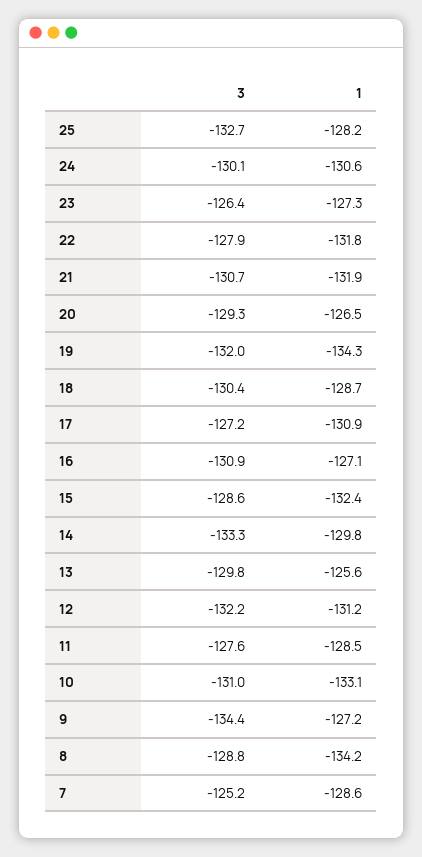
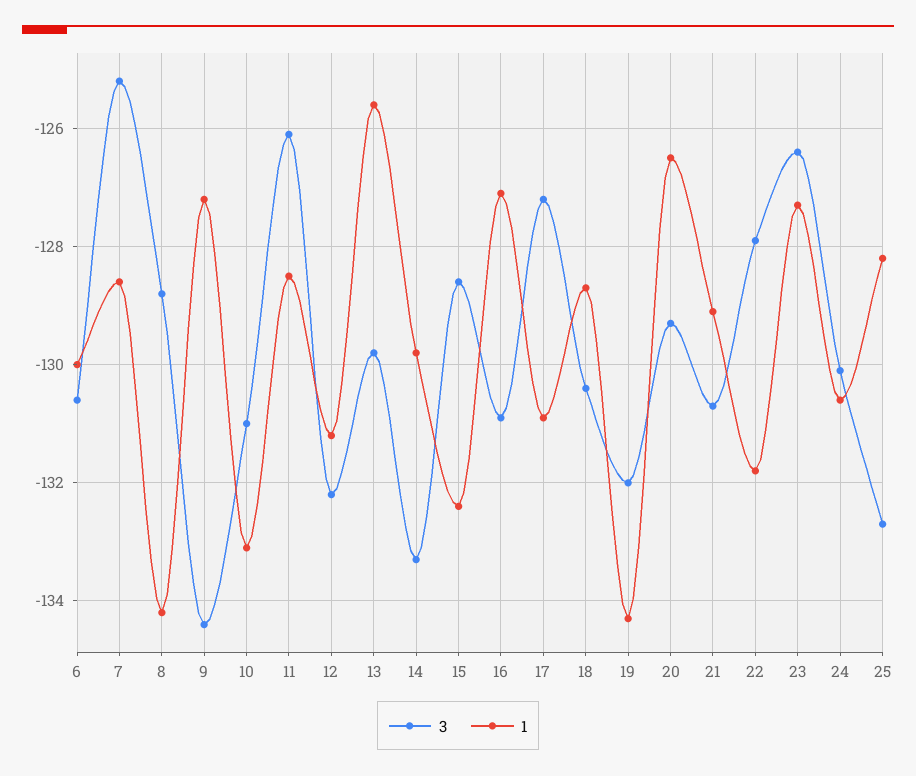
1, 21: -131.9 -> -129
3, 11: -127.6 -> -126
3, 6: none -> -130.5
1, 6: none -> -130

